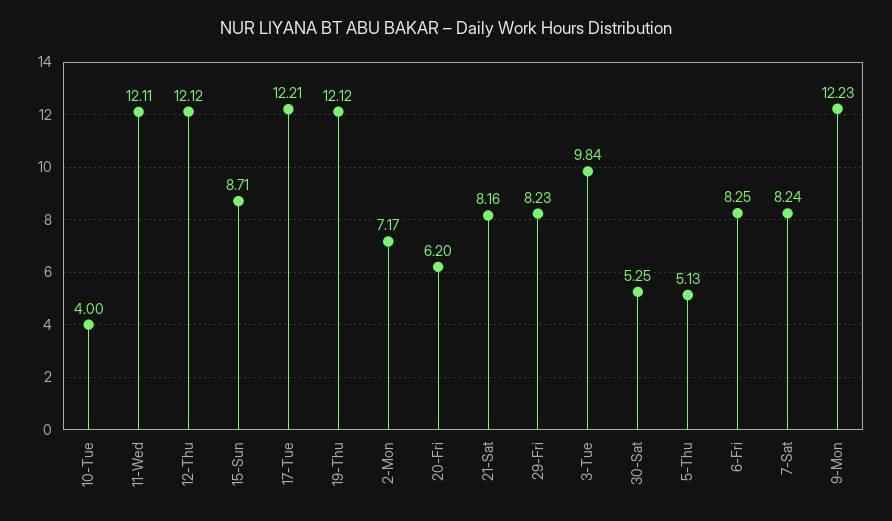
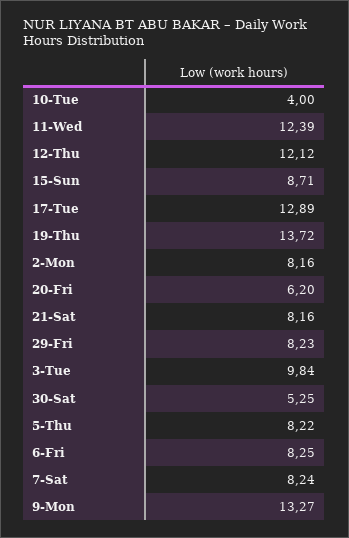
11-Wed: 12.11 -> 12.39
17-Tue: 12.21 -> 12.89
19-Thu: 12.12 -> 13.72
2-Mon: 7.17 -> 8.16
5-Thu: 5.13 -> 8.22
9-Mon: 12.23 -> 13.27

